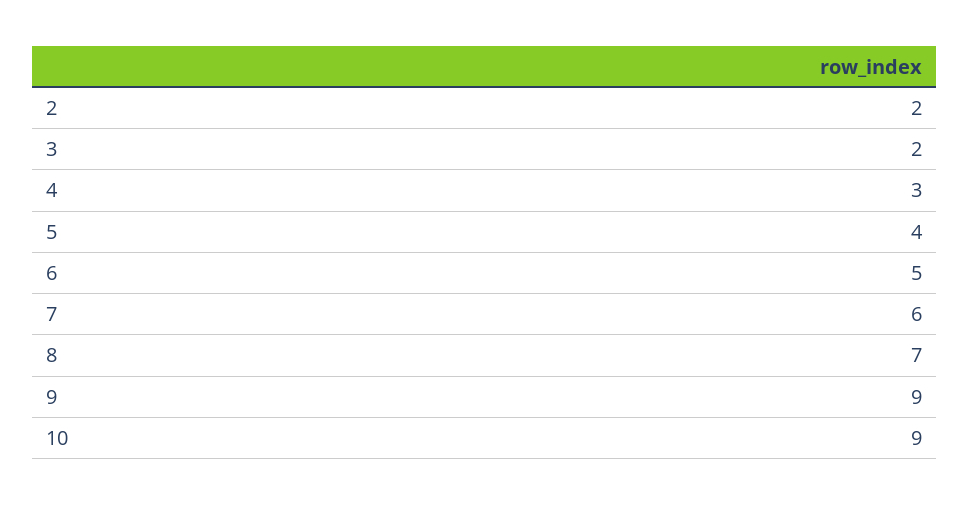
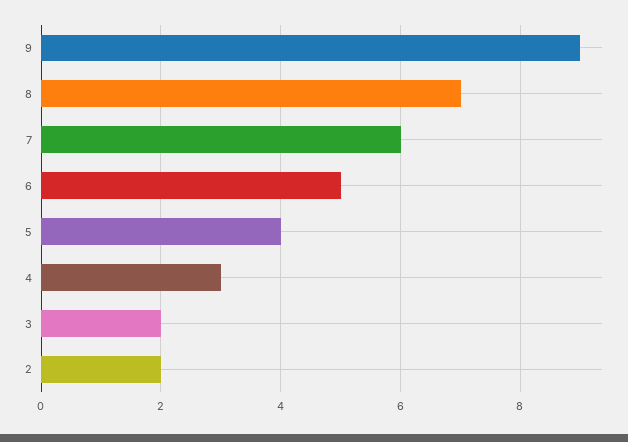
10: 9 -> none

